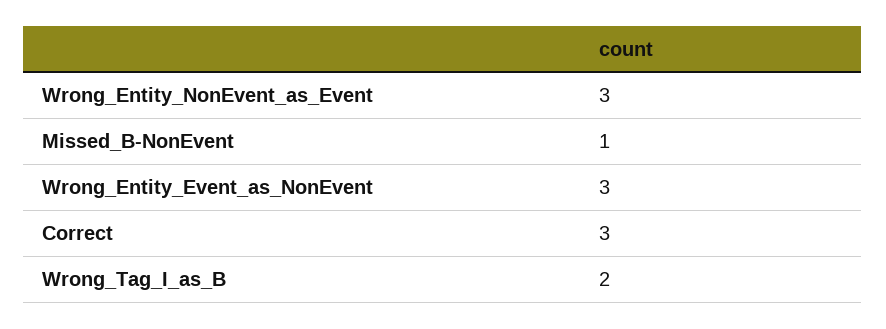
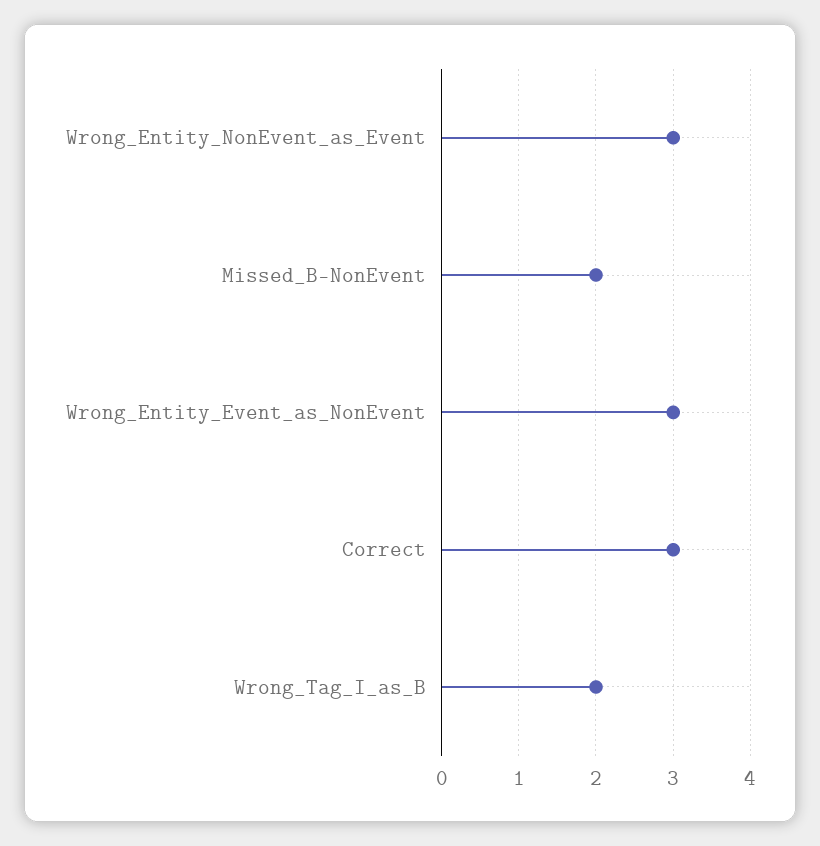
Missed_B-NonEvent: 1 -> 2

